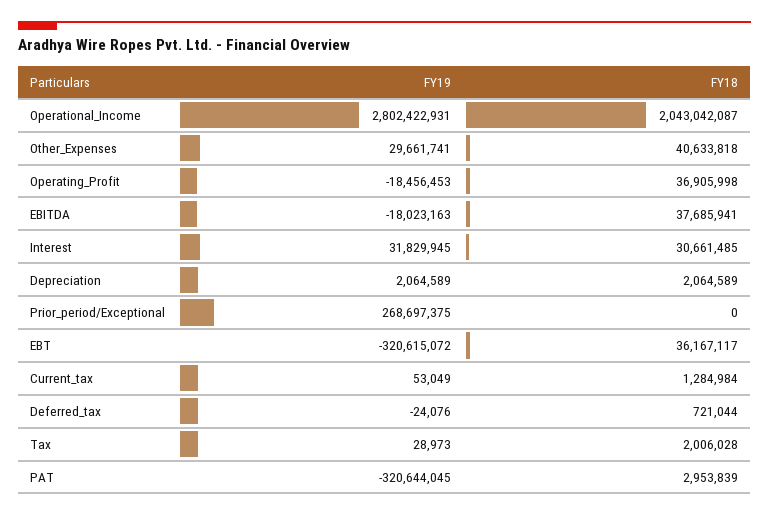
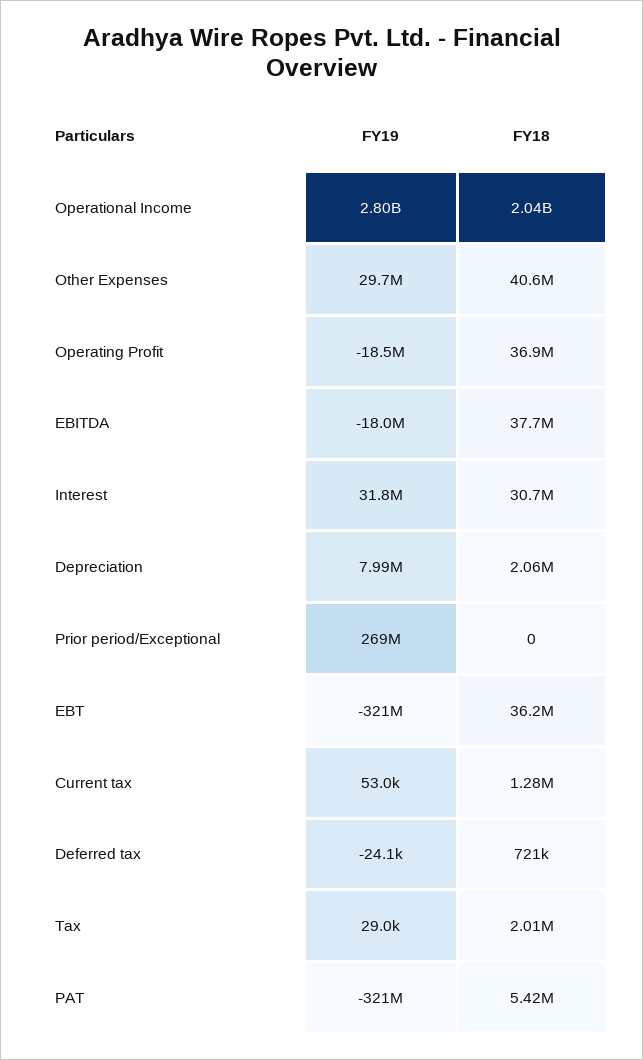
FY19, Depreciation: 2064589 -> 7990000
FY18, PAT: 2953839 -> 5420000

